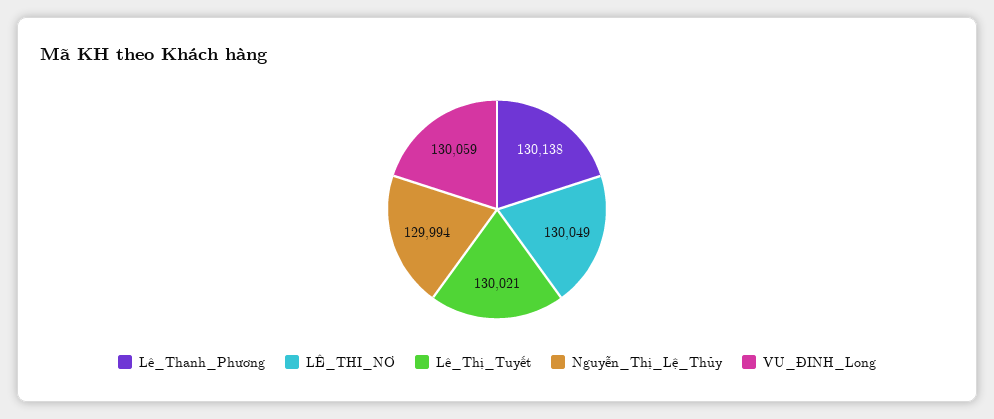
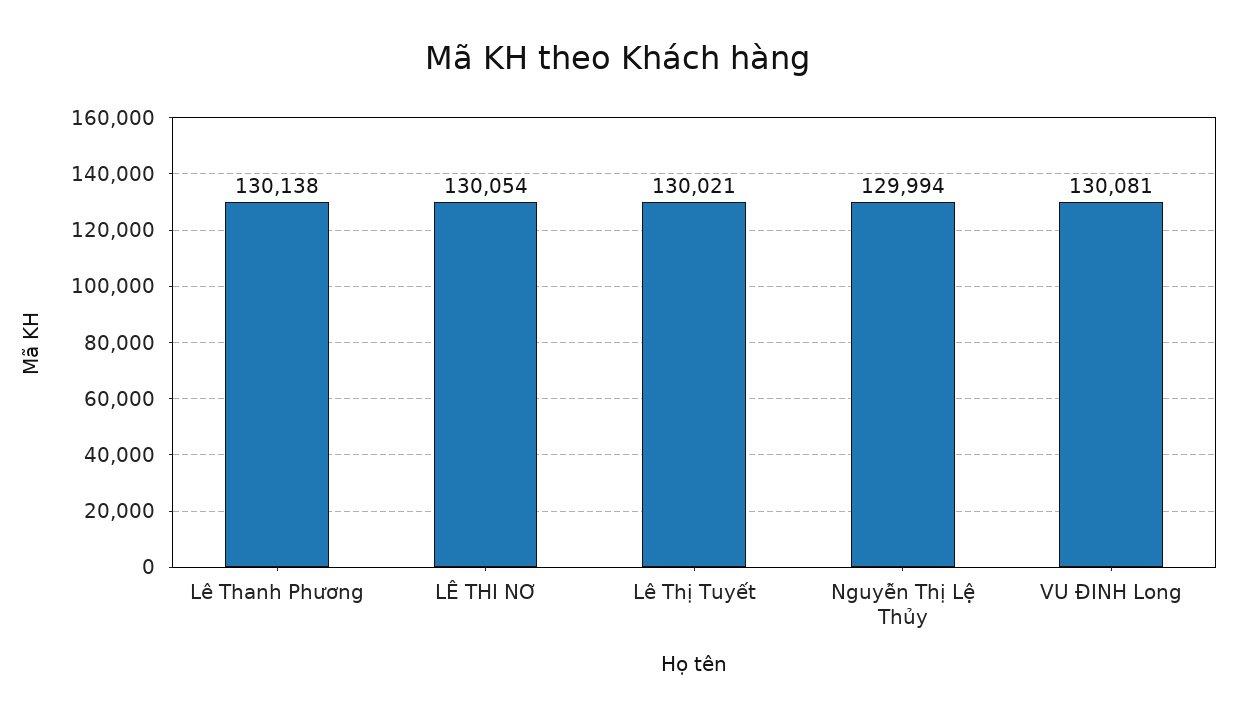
LÊ_THI_NƠ: 130049 -> 130054
VU_ĐINH_Long: 130059 -> 130081

